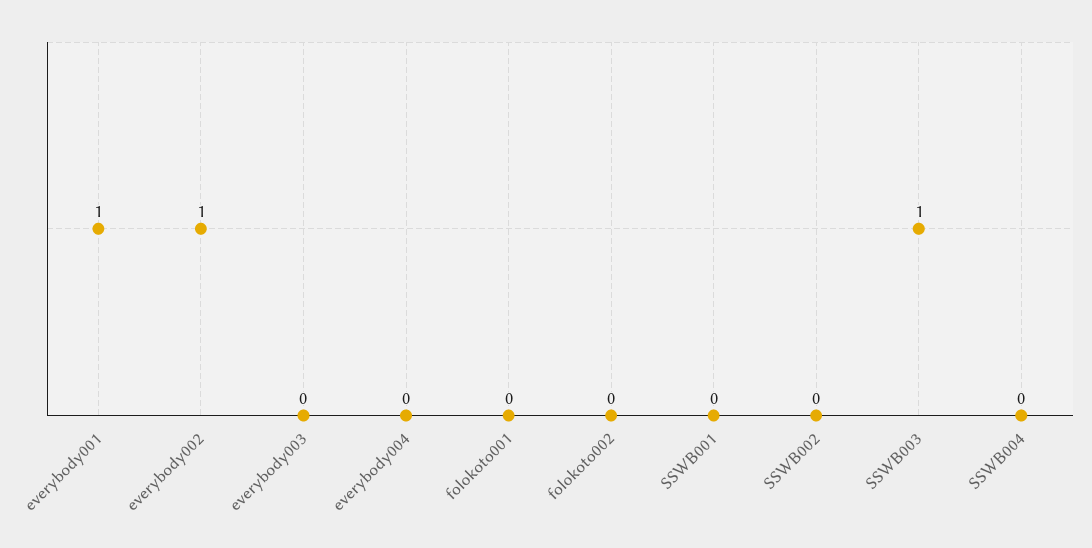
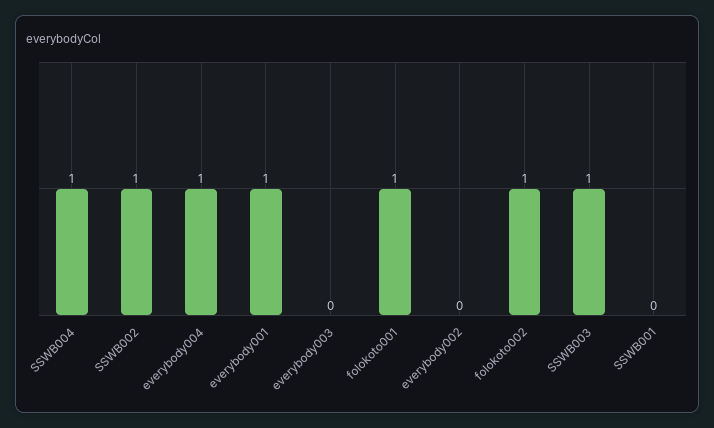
everybody002: 1 -> 0
everybody004: 0 -> 1
folokoto001: 0 -> 1
folokoto002: 0 -> 1
SSWB002: 0 -> 1
SSWB004: 0 -> 1

